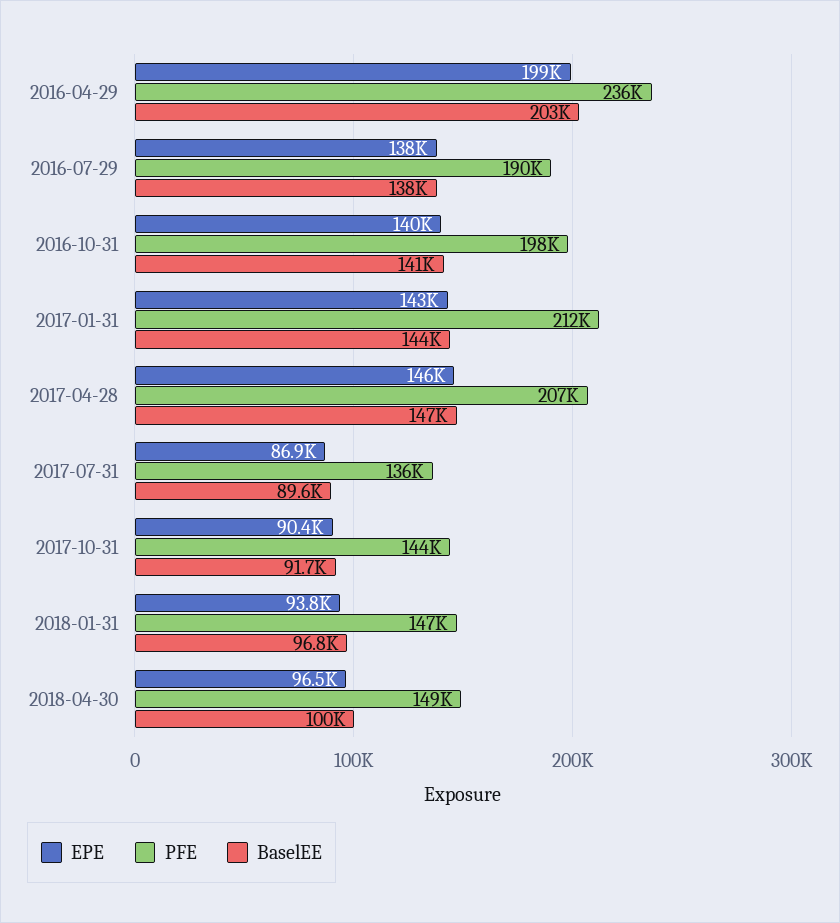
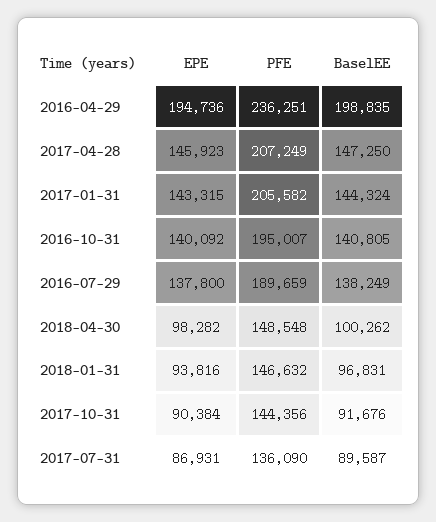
EPE, 2016-04-29: 199000 -> 194736
BaselEE, 2016-04-29: 203000 -> 198835
PFE, 2016-10-31: 198000 -> 195007
PFE, 2017-01-31: 212000 -> 205582
EPE, 2018-04-30: 96500 -> 98282

